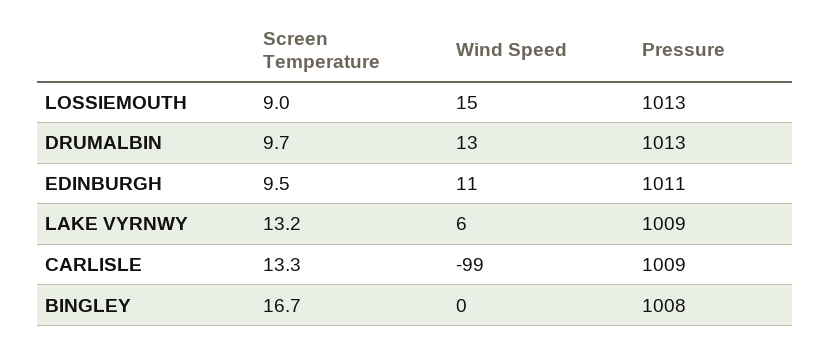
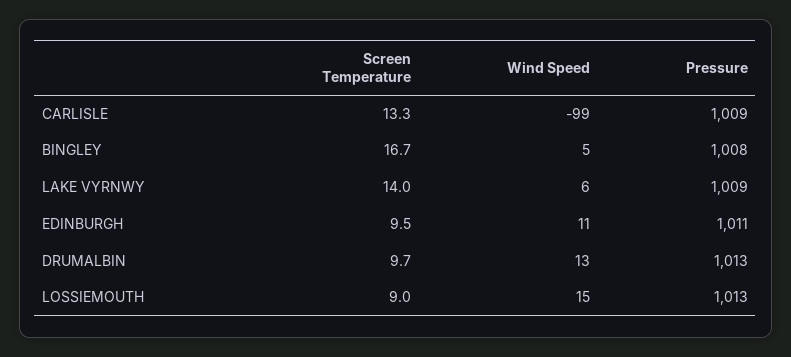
Screen Temperature, LAKE VYRNWY: 13.2 -> 14
Wind Speed, BINGLEY: 0 -> 5

